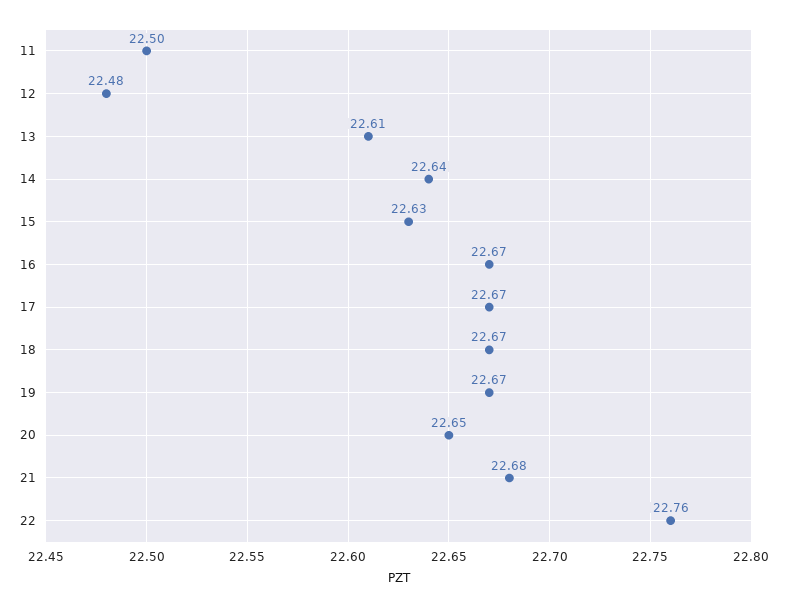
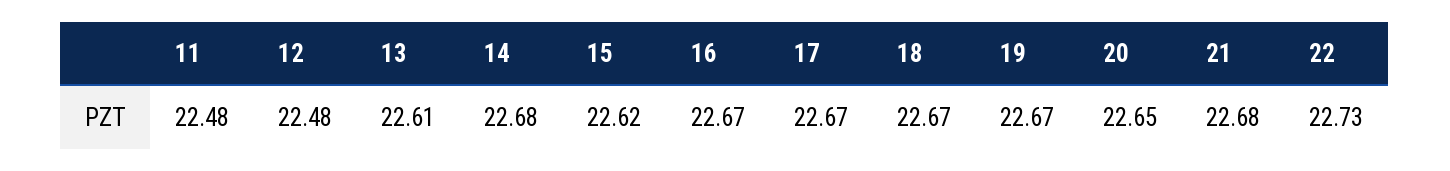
11: 22.5 -> 22.48
14: 22.64 -> 22.68
15: 22.63 -> 22.62
22: 22.76 -> 22.73

